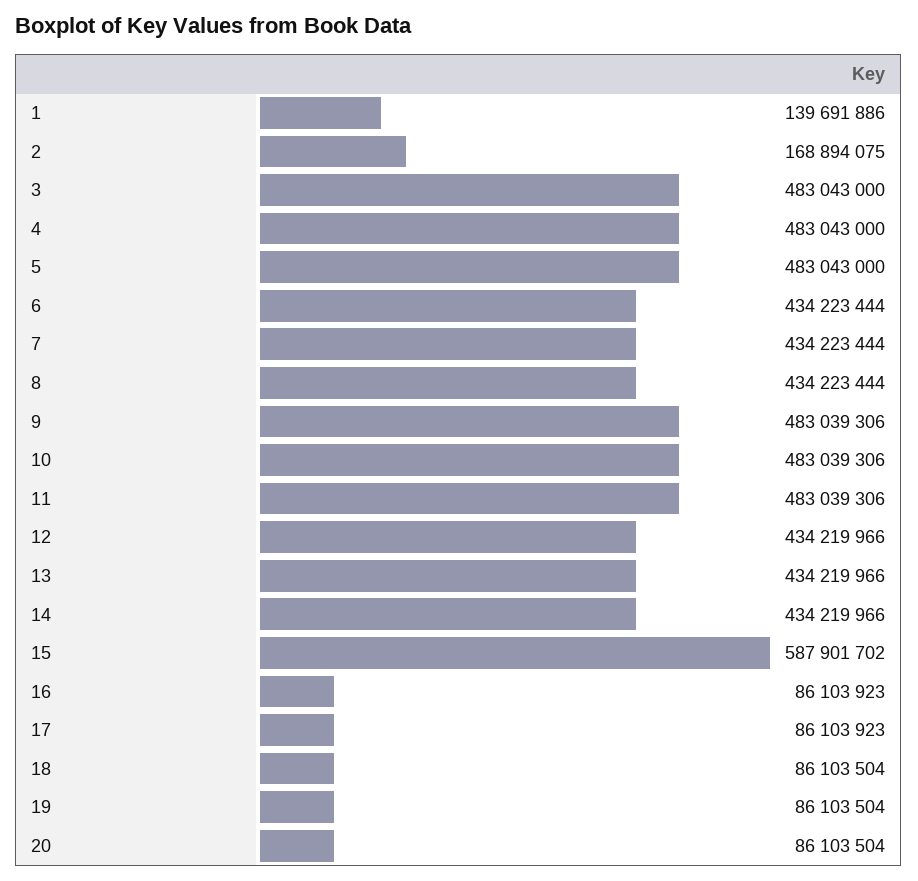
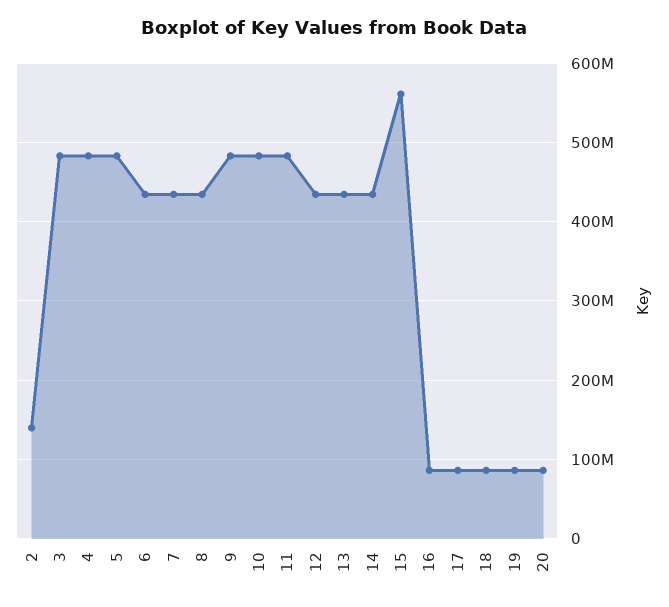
1: 139691886 -> none
2: 168894075 -> 140000000
15: 587901702 -> 560000000

